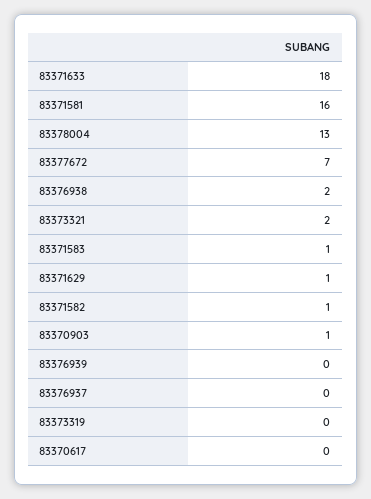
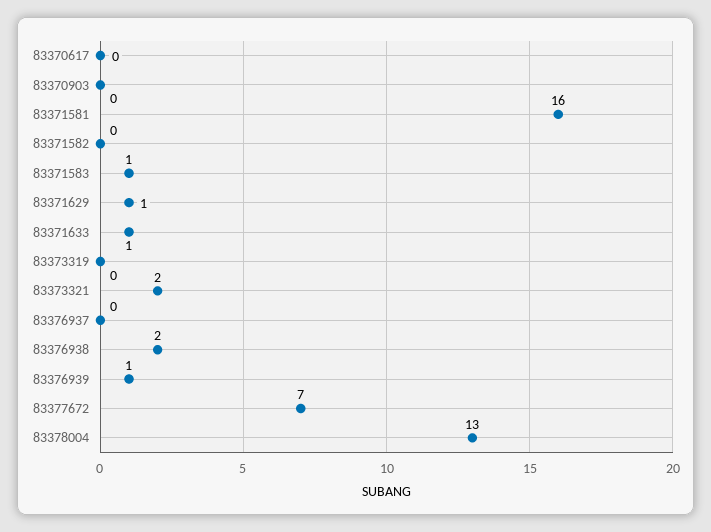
83371633: 18 -> 1
83371582: 1 -> 0
83370903: 1 -> 0
83376939: 0 -> 1

